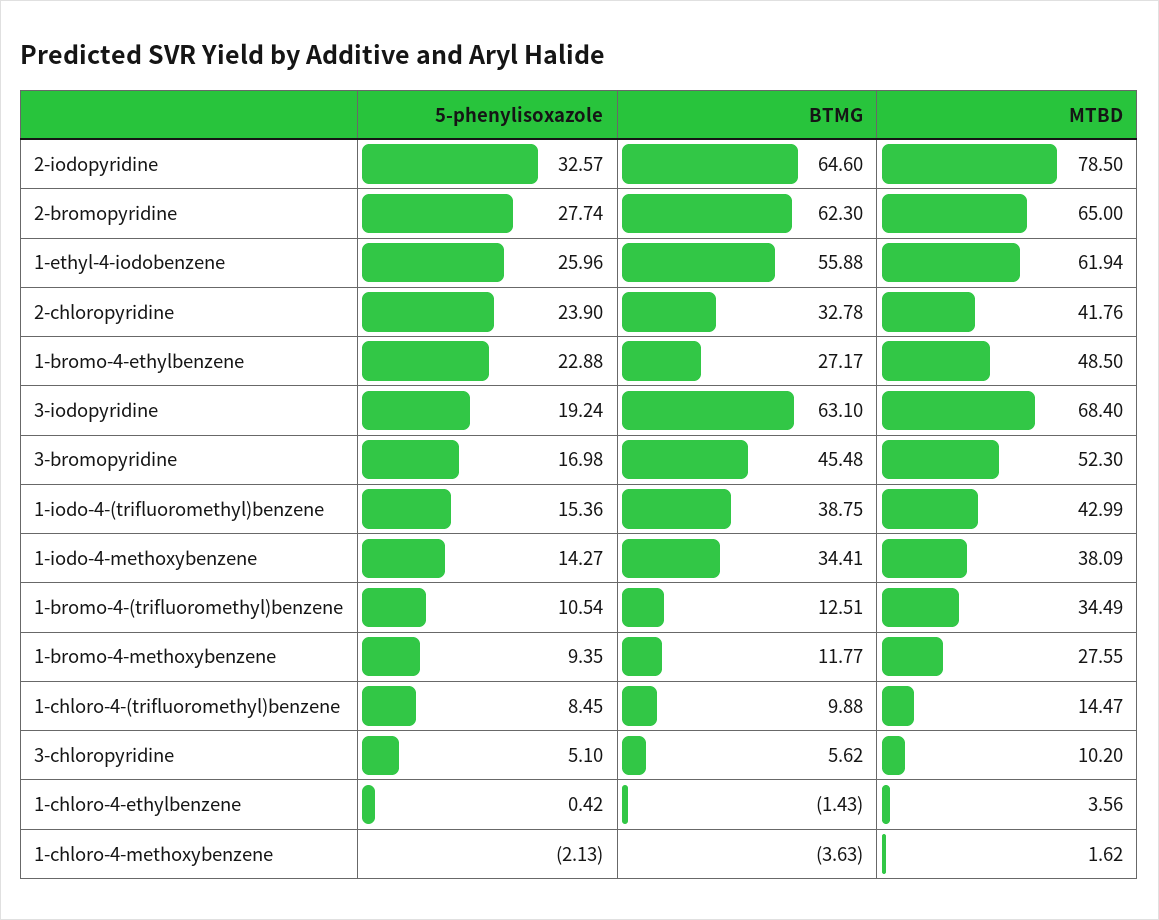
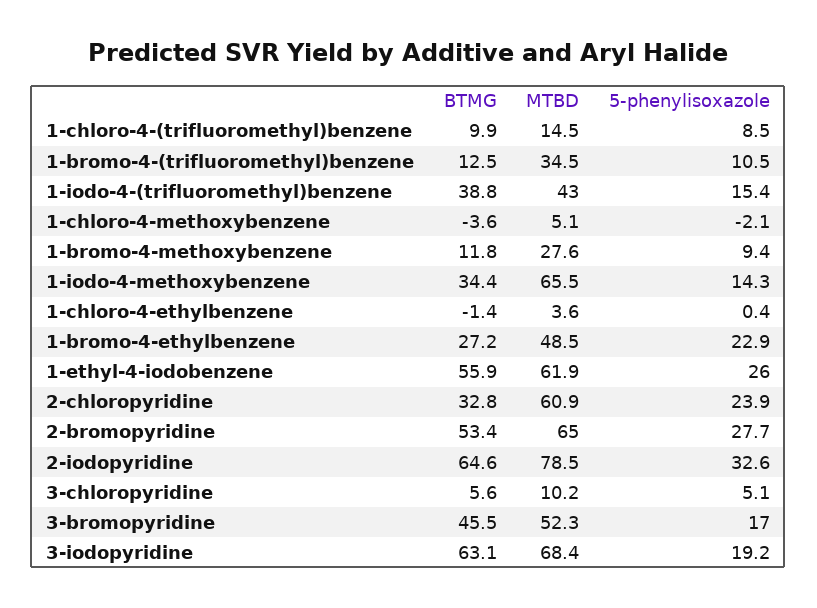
BTMG, 2-bromopyridine: 62.3 -> 53.4
MTBD, 2-chloropyridine: 41.76 -> 60.9
MTBD, 1-iodo-4-methoxybenzene: 38.09 -> 65.5
MTBD, 1-chloro-4-methoxybenzene: 1.62 -> 5.1

